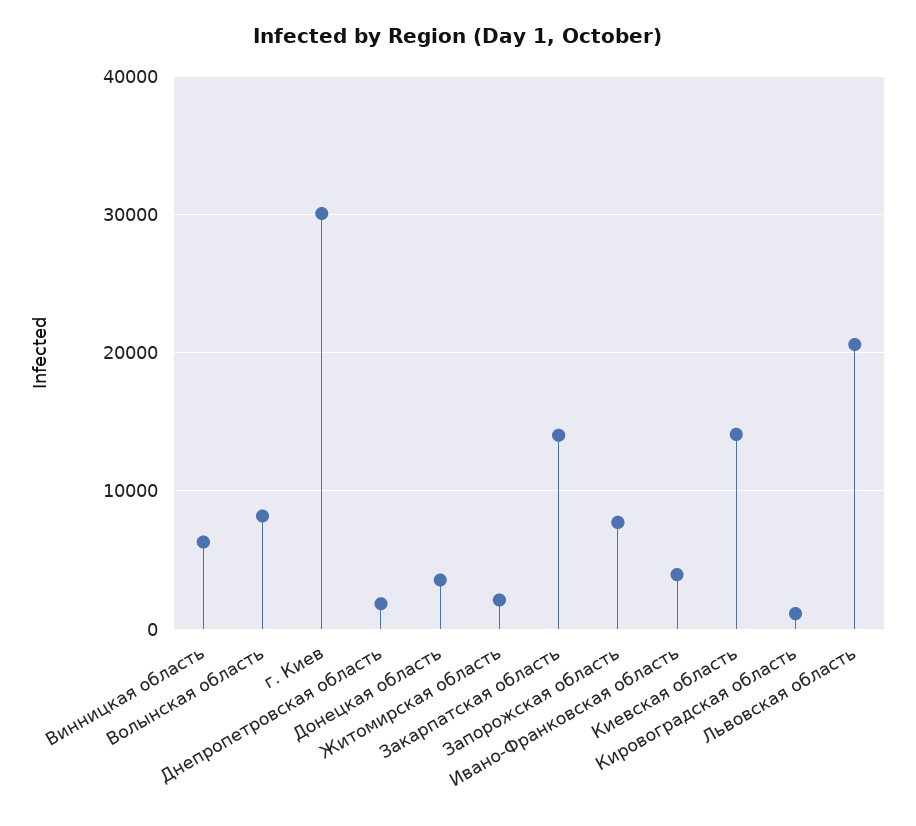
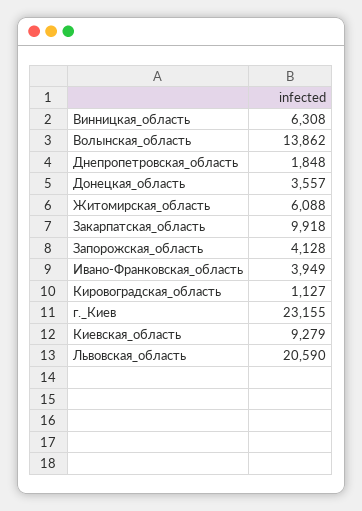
Волынская область: 8000 -> 13862
г. Киев: 30000 -> 23155
Житомирская область: 2000 -> 6088
Закарпатская область: 14000 -> 9918
Запорожская область: 8000 -> 4128
Киевская область: 14000 -> 9279

